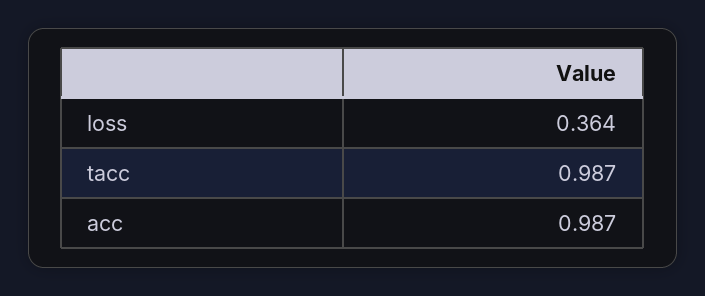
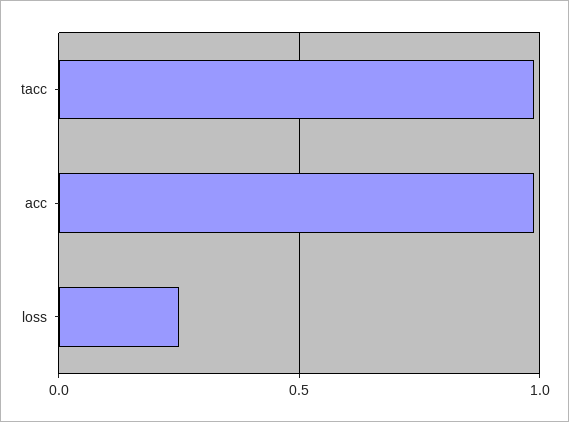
loss: 0.364 -> 0.25

